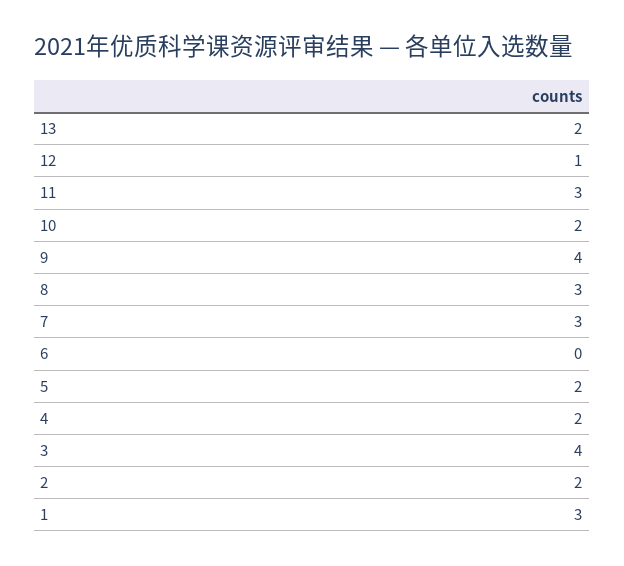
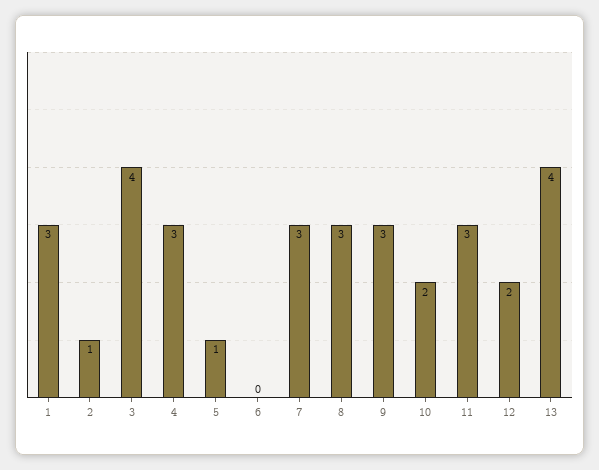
13: 2 -> 4
12: 1 -> 2
9: 4 -> 3
5: 2 -> 1
4: 2 -> 3
2: 2 -> 1

